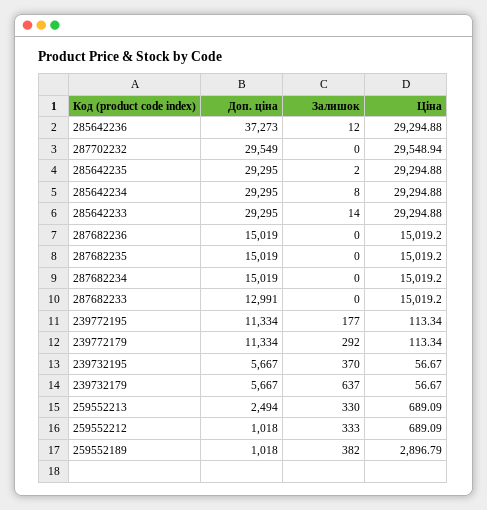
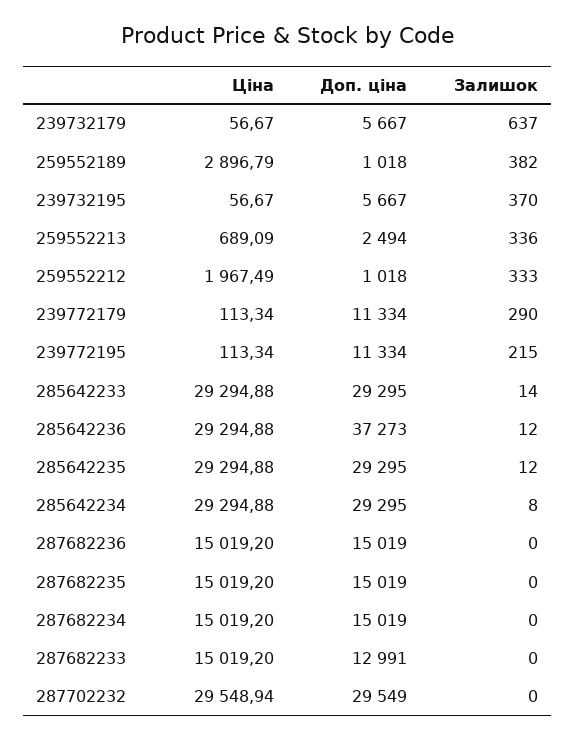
Залишок, 285642235: 2 -> 12
Залишок, 239772195: 177 -> 215
Залишок, 239772179: 292 -> 290
Залишок, 259552213: 330 -> 336
Ціна, 259552212: 689.09 -> 1967.49

